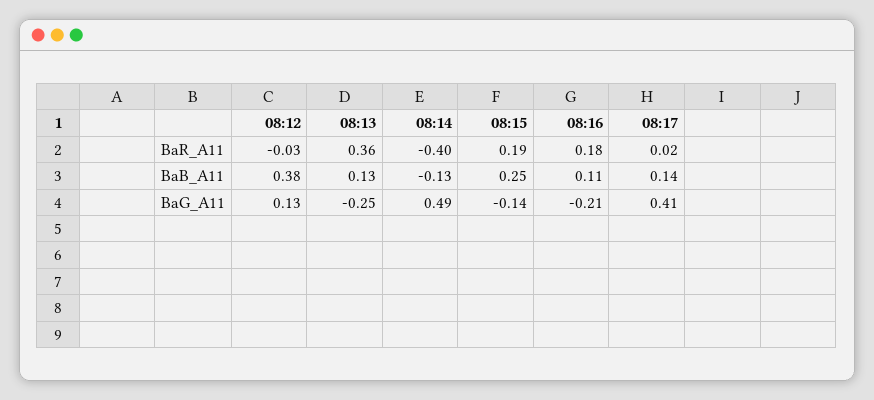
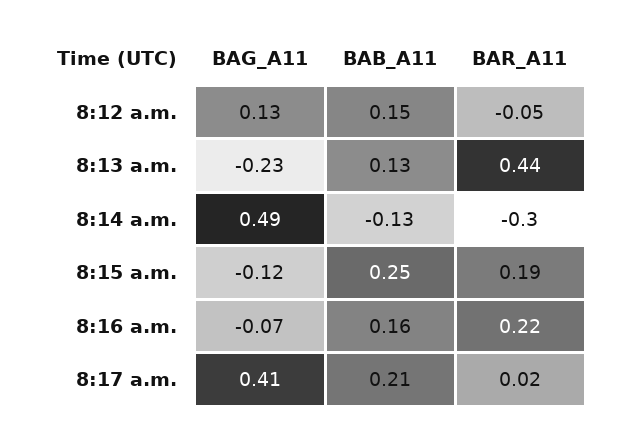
08:12, BaR_A11: -0.03 -> -0.05
08:13, BaR_A11: 0.36 -> 0.44
08:14, BaR_A11: -0.4 -> -0.3
08:16, BaR_A11: 0.18 -> 0.22
08:12, BaB_A11: 0.38 -> 0.15
08:16, BaB_A11: 0.11 -> 0.16
08:17, BaB_A11: 0.14 -> 0.21
08:13, BaG_A11: -0.25 -> -0.23
08:15, BaG_A11: -0.14 -> -0.12
08:16, BaG_A11: -0.21 -> -0.07

